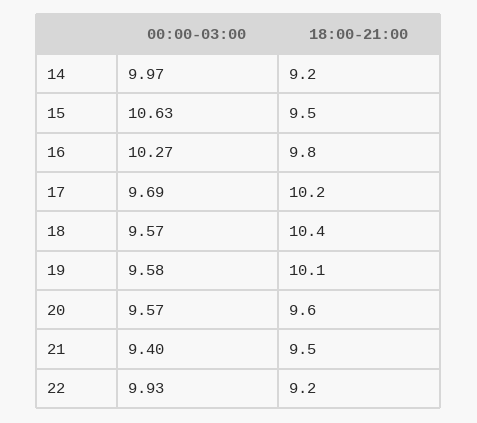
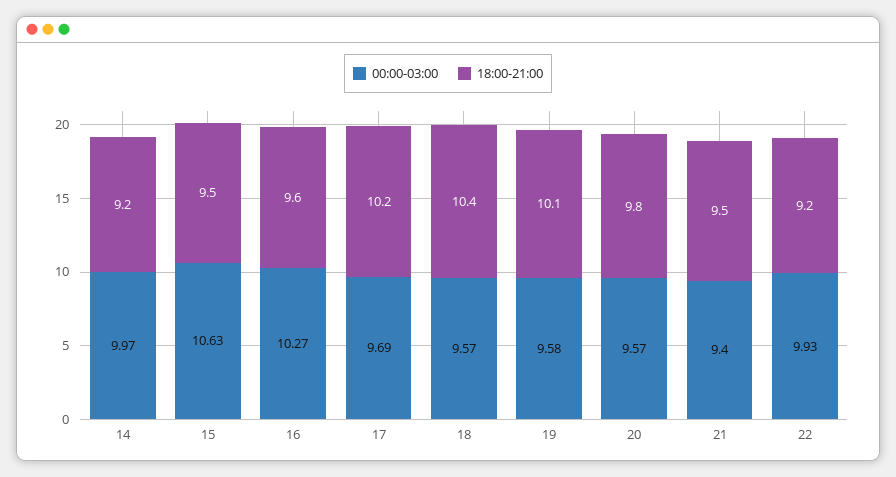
18:00-21:00, 16: 9.8 -> 9.6
18:00-21:00, 20: 9.6 -> 9.8

